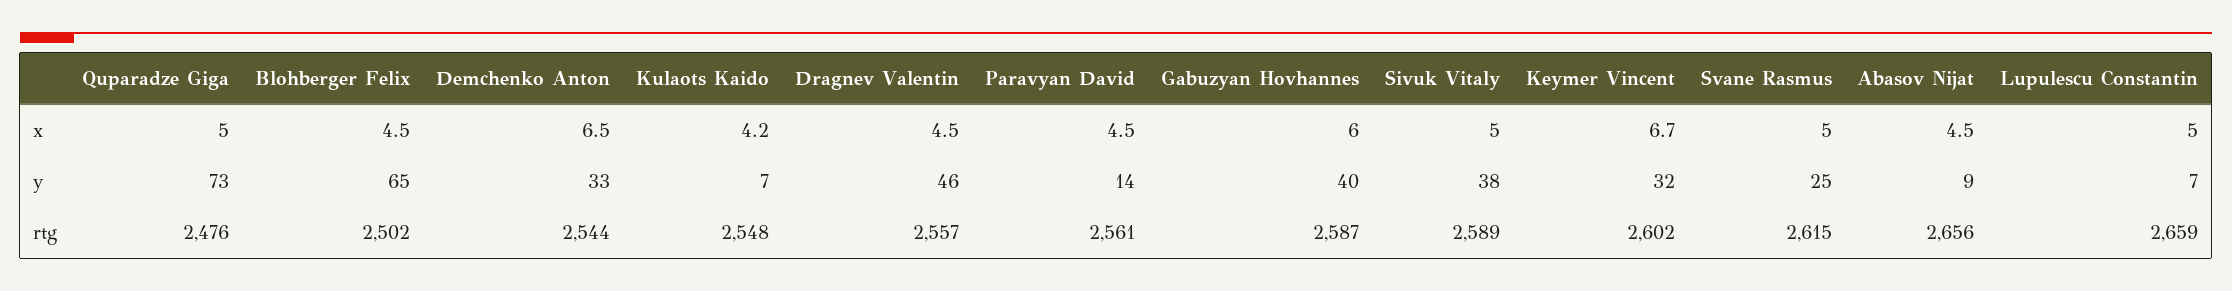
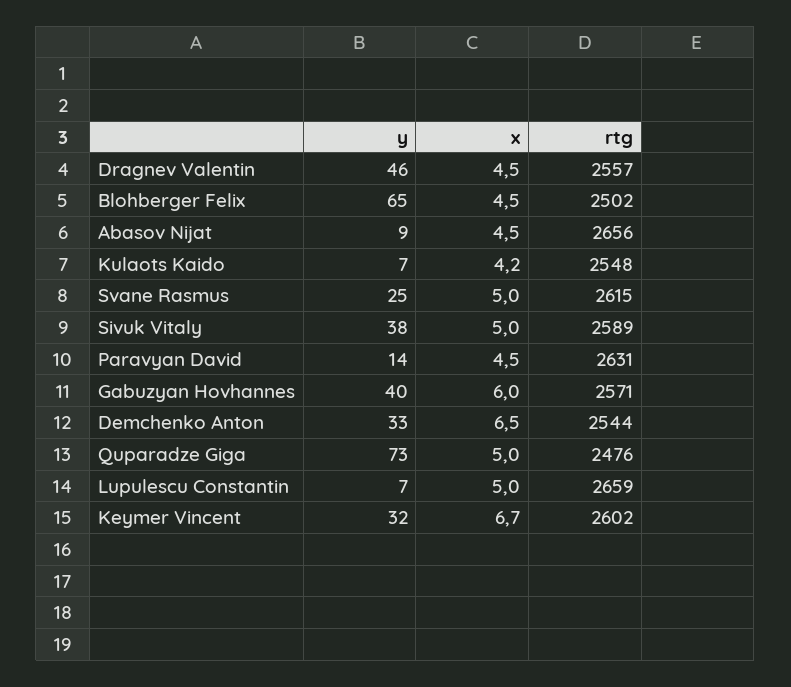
Paravyan David, rtg: 2561 -> 2631
Gabuzyan Hovhannes, rtg: 2587 -> 2571

